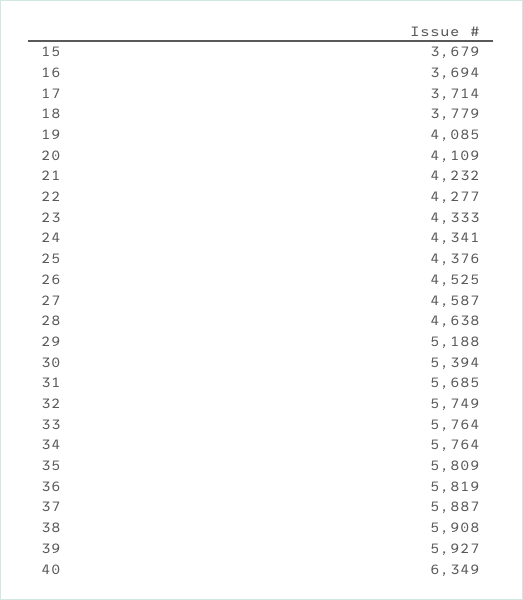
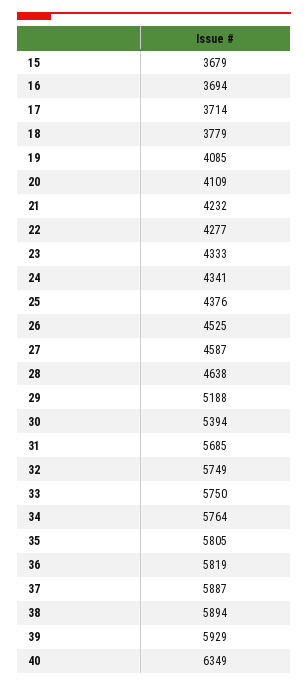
33: 5764 -> 5750
35: 5809 -> 5805
38: 5908 -> 5894
39: 5927 -> 5929

